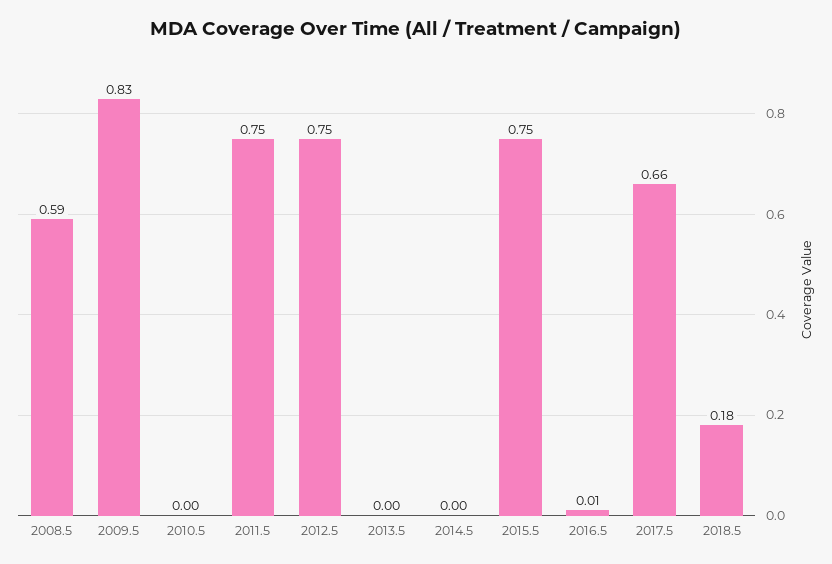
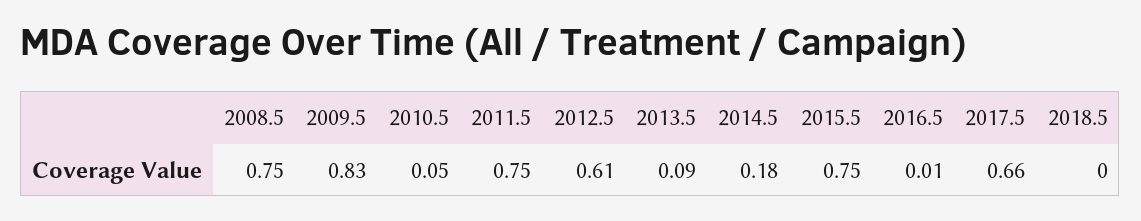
2008.5: 0.59 -> 0.75
2010.5: 0 -> 0.05
2012.5: 0.75 -> 0.61
2013.5: 0 -> 0.09
2014.5: 0 -> 0.18
2018.5: 0.18 -> 0

